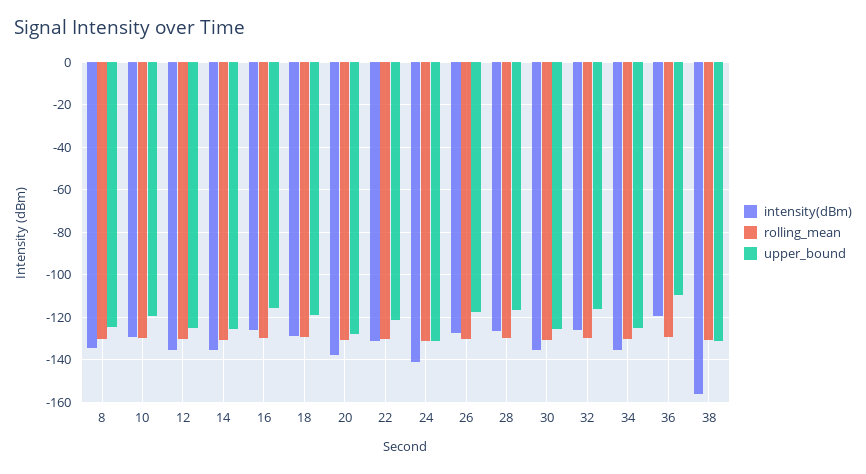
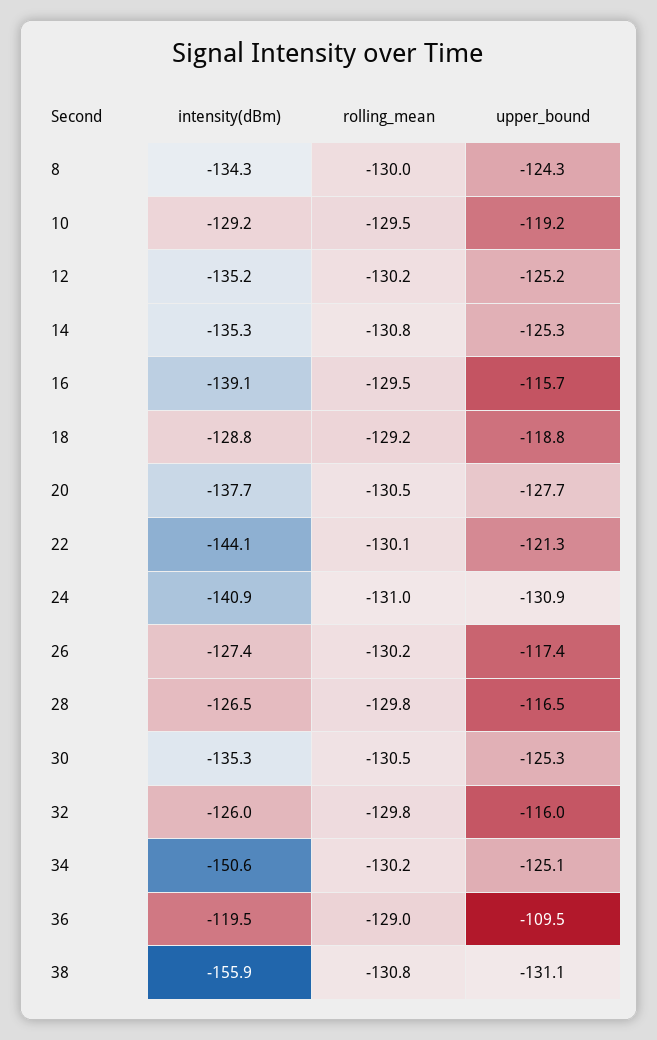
intensity(dBm), 16: -125 -> -139.1
intensity(dBm), 22: -130 -> -144.1
intensity(dBm), 34: -135 -> -150.6

